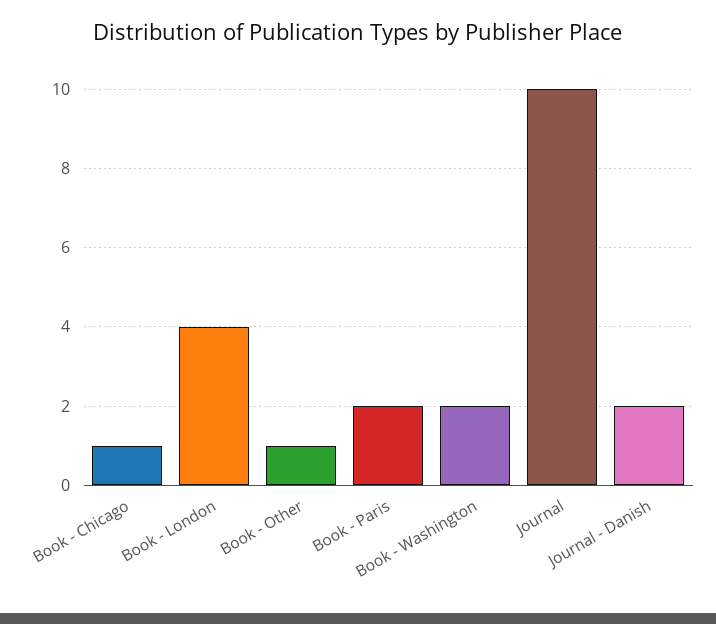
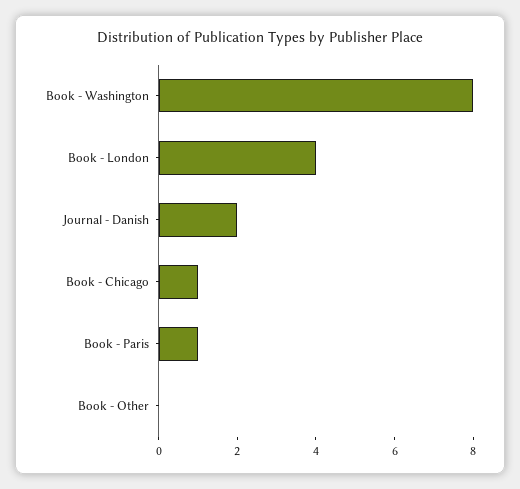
Book - Other: 1 -> 0
Book - Paris: 2 -> 1
Book - Washington: 2 -> 8
Journal: 10 -> none

